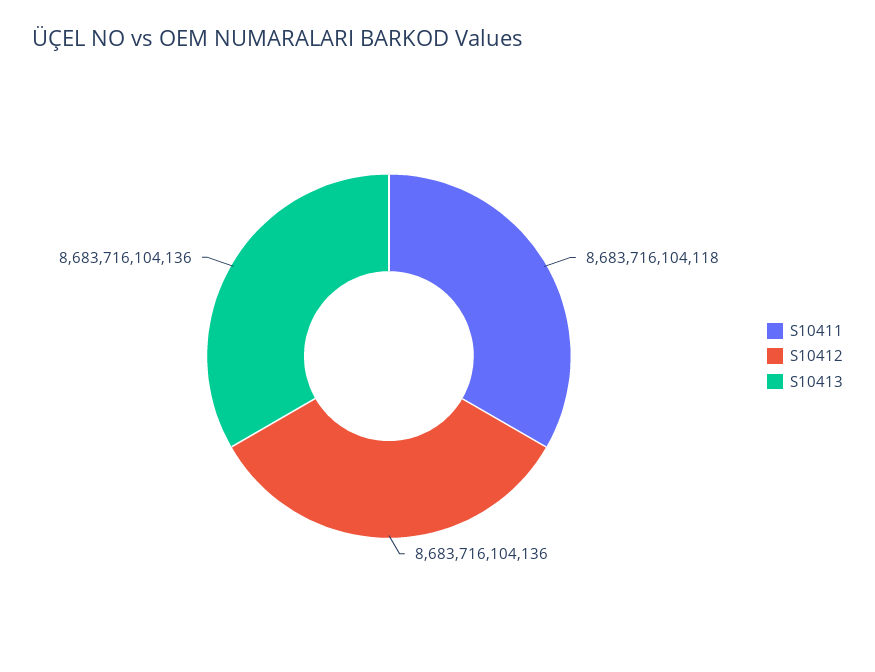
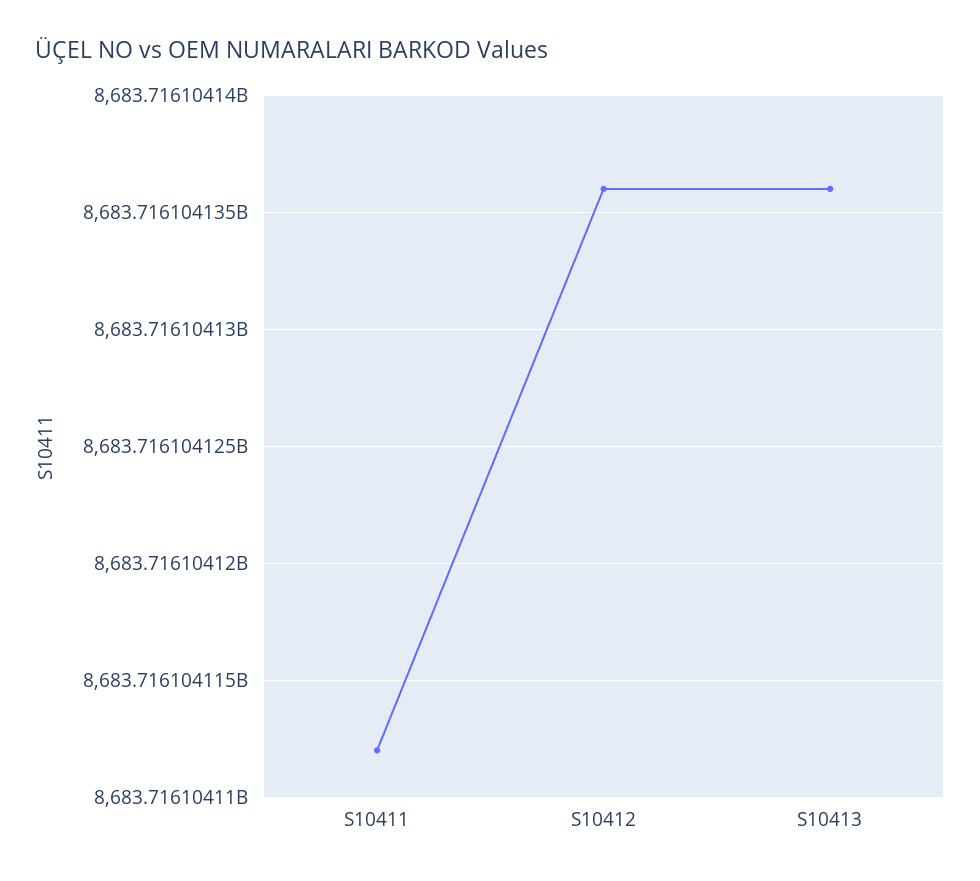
S10411: 8683716104118 -> 8683716104112

